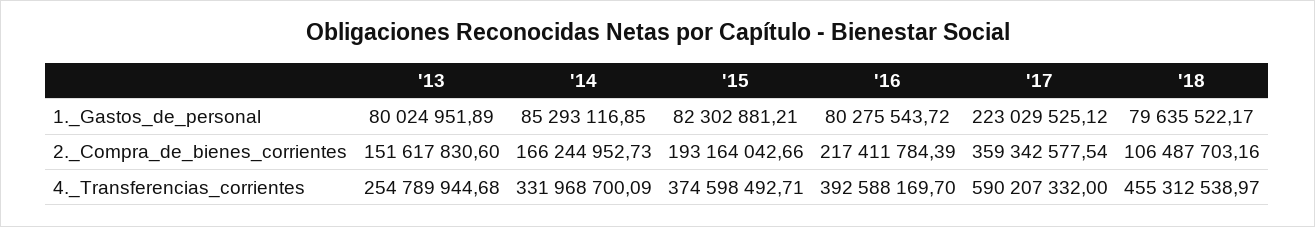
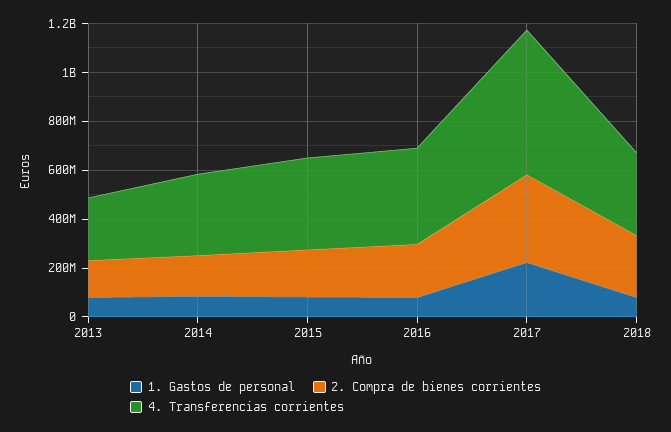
2._Compra_de_bienes_corrientes, '18: 106487703.16 -> 250000000
4._Transferencias_corrientes, '18: 455312538.97 -> 350000000

